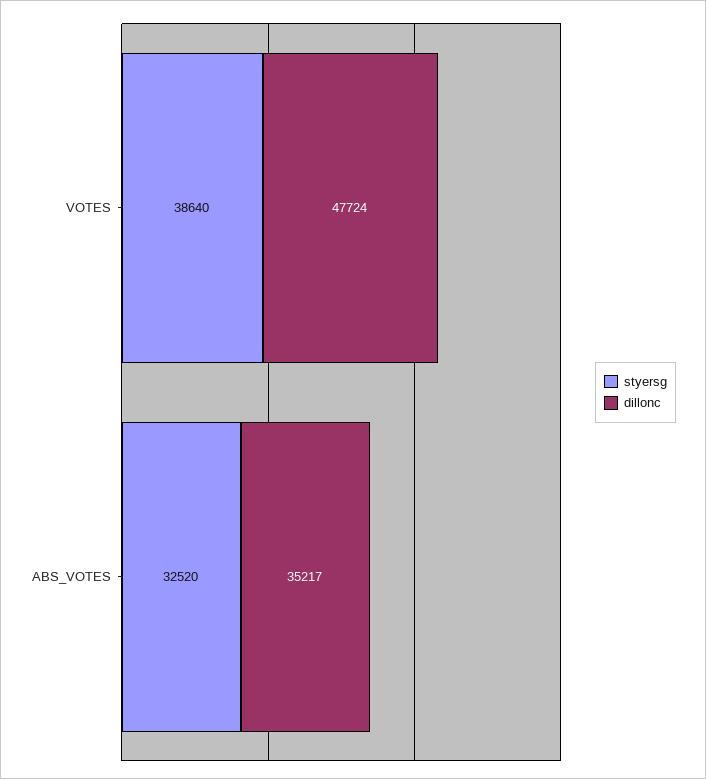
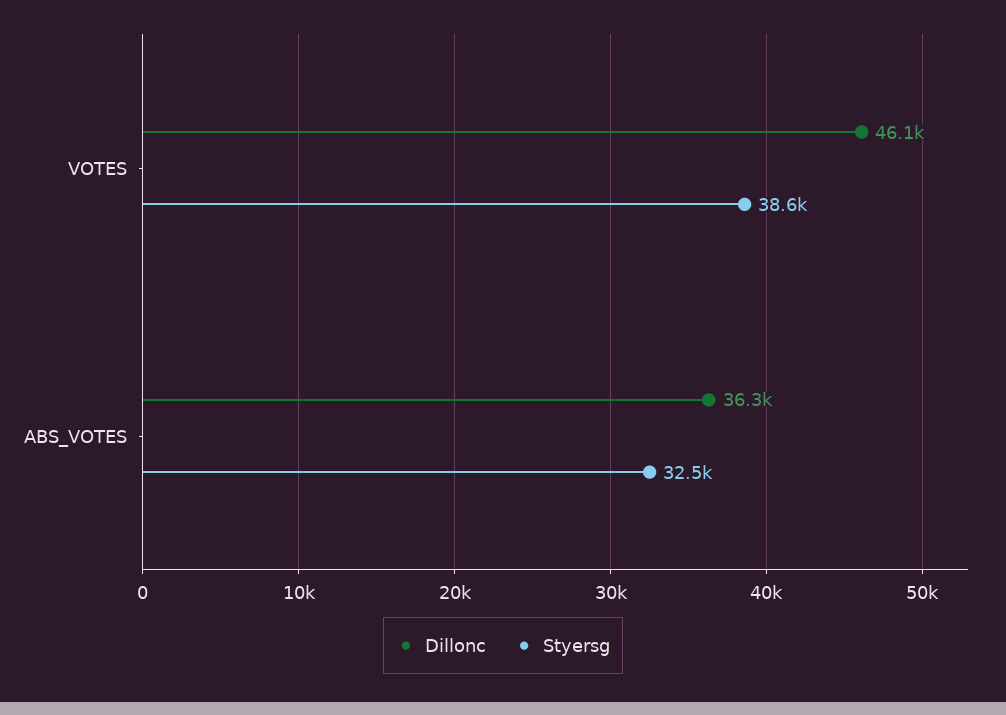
dillonc, VOTES: 47724 -> 46100
dillonc, ABS_VOTES: 35217 -> 36300

